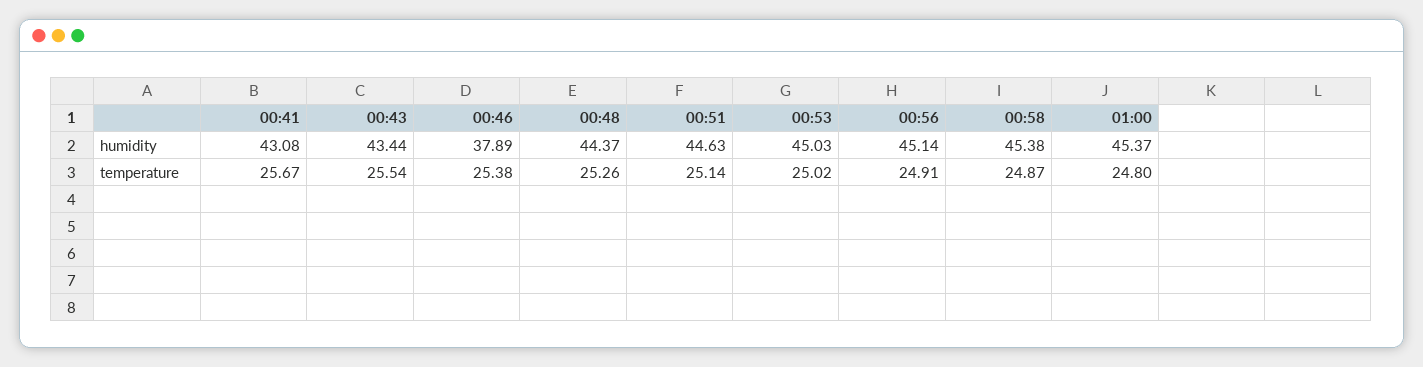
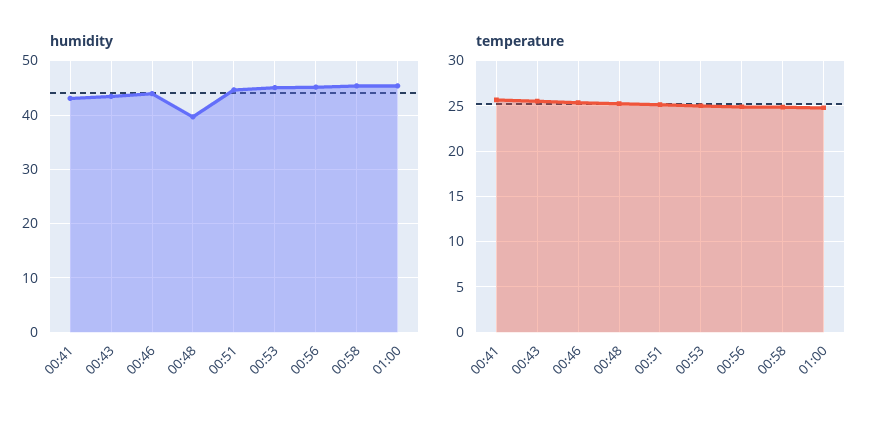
humidity, 00:46: 37.89 -> 44
humidity, 00:48: 44.37 -> 40

